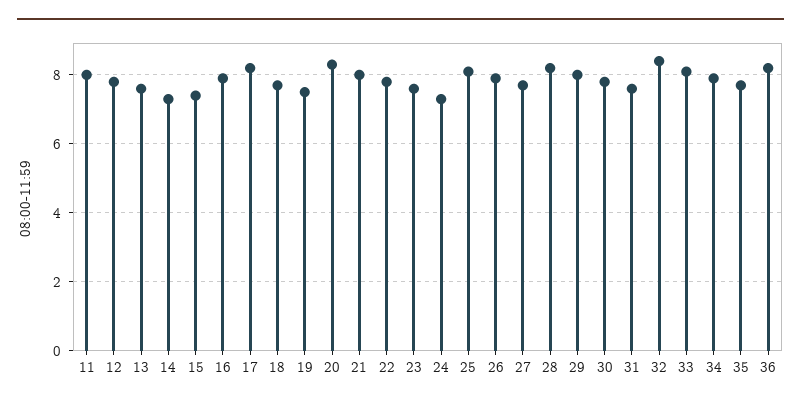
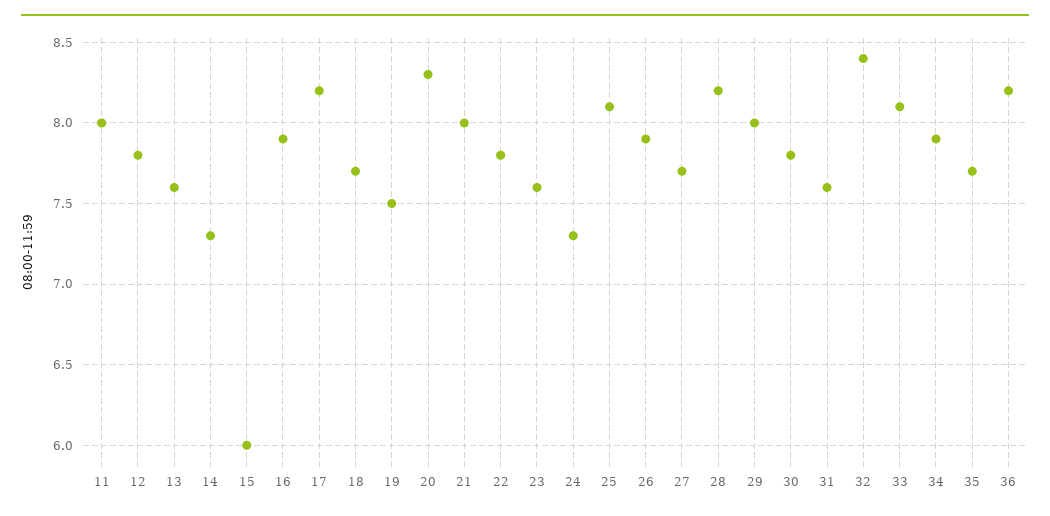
15: 7.5 -> 6

